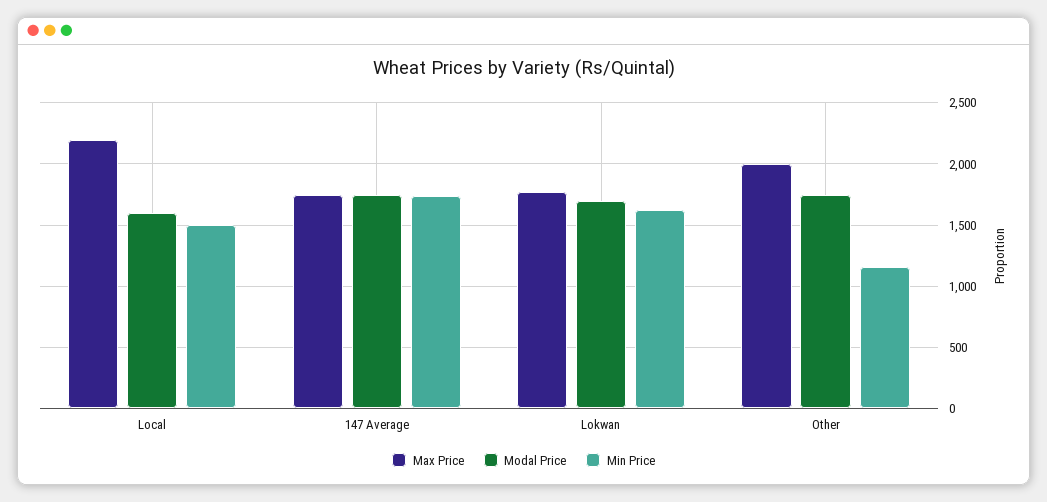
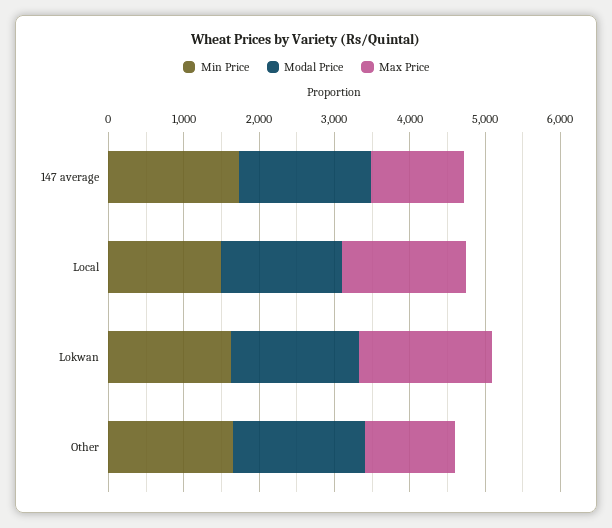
Max Price, Local: 2200 -> 1600
Max Price, 147 Average: 1750 -> 1200
Max Price, Other: 2000 -> 1200
Min Price, Other: 1150 -> 1600

